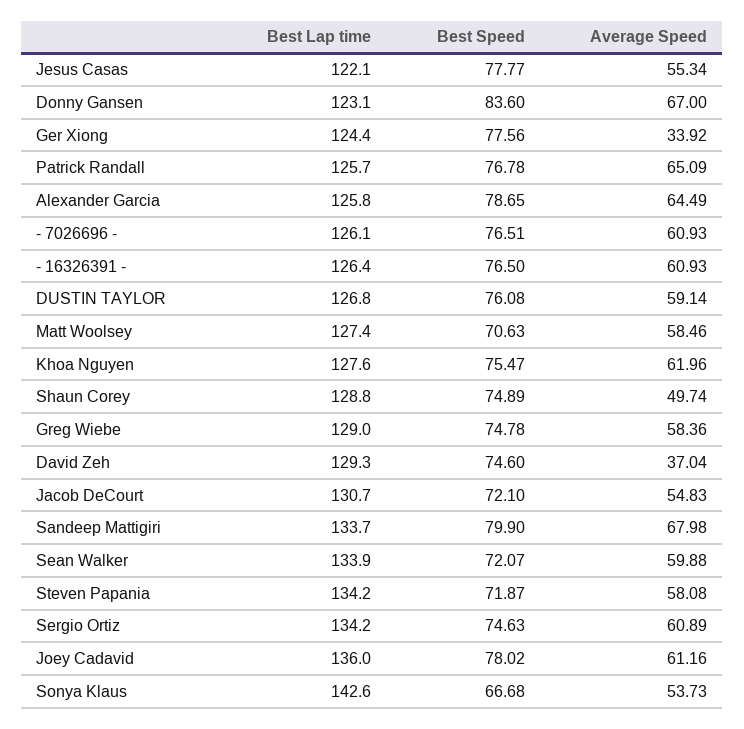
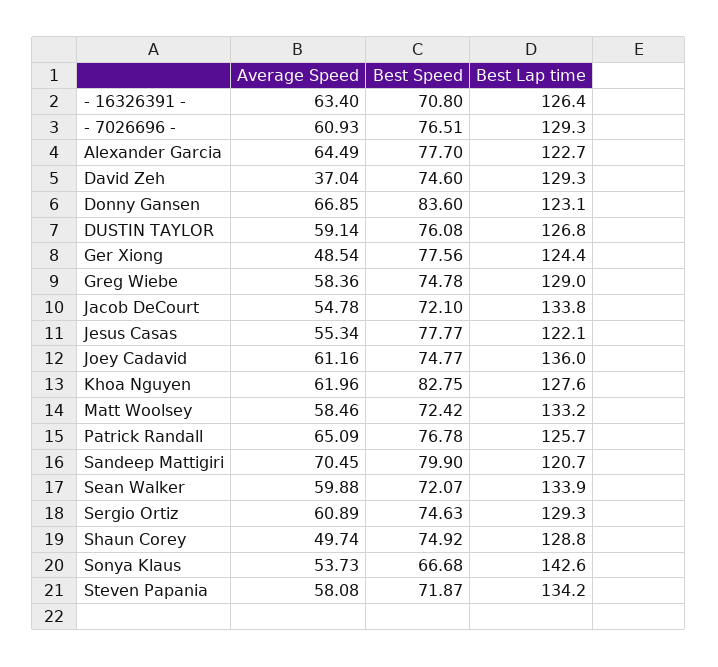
Average Speed, Donny Gansen: 67 -> 66.85
Average Speed, Ger Xiong: 33.92 -> 48.54
Best Lap time, Alexander Garcia: 125.8 -> 122.7
Best Speed, Alexander Garcia: 78.65 -> 77.7
Best Lap time, - 7026696 -: 126.1 -> 129.3
Best Speed, - 16326391 -: 76.5 -> 70.8
Average Speed, - 16326391 -: 60.93 -> 63.4
Best Lap time, Matt Woolsey: 127.4 -> 133.2
Best Speed, Matt Woolsey: 70.63 -> 72.42
Best Speed, Khoa Nguyen: 75.47 -> 82.75
Best Speed, Shaun Corey: 74.89 -> 74.92
Best Lap time, Jacob DeCourt: 130.7 -> 133.8
Average Speed, Jacob DeCourt: 54.83 -> 54.78
Best Lap time, Sandeep Mattigiri: 133.7 -> 120.7
Average Speed, Sandeep Mattigiri: 67.98 -> 70.45
Best Lap time, Sergio Ortiz: 134.2 -> 129.3
Best Speed, Joey Cadavid: 78.02 -> 74.77

